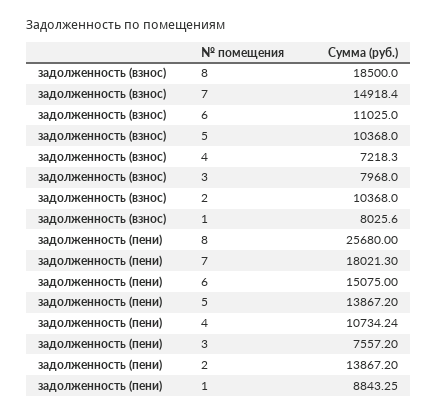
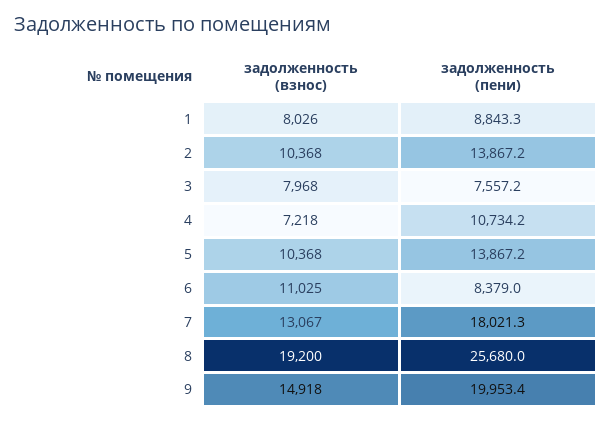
задолженность (взнос), 8: 18500 -> 19200
задолженность (взнос), 7: 14918.4 -> 13067
задолженность (пени), 6: 15075 -> 8379
задолженность (взнос), 9: none -> 14918
задолженность (пени), 9: none -> 19953.4

